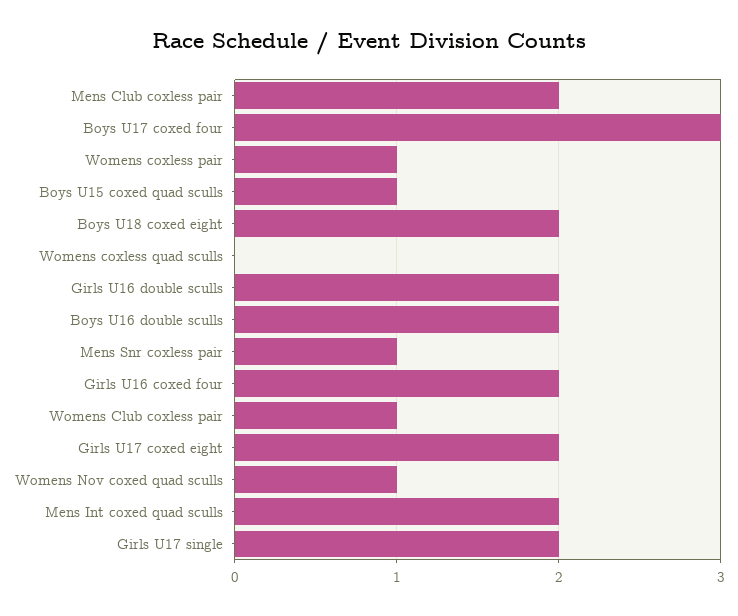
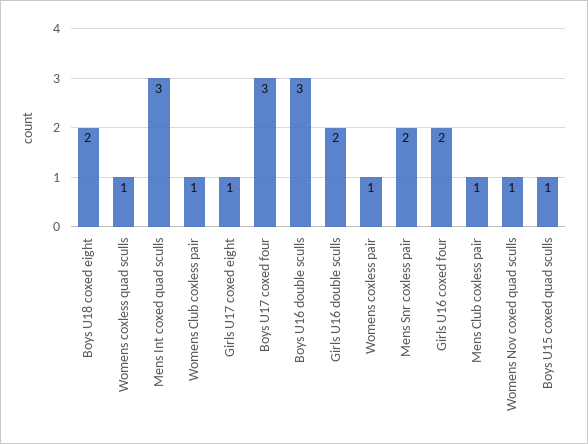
Mens Club coxless pair: 2 -> 1
Womens coxless quad sculls: 0 -> 1
Boys U16 double sculls: 2 -> 3
Mens Snr coxless pair: 1 -> 2
Girls U17 coxed eight: 2 -> 1
Mens Int coxed quad sculls: 2 -> 3
Girls U17 single: 2 -> none

